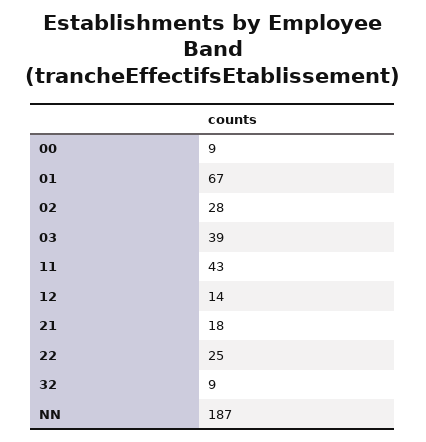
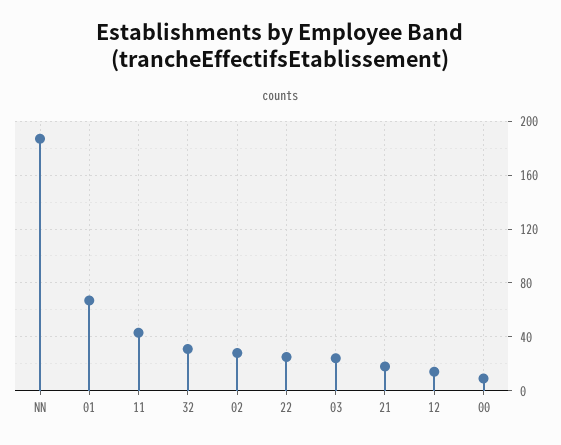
03: 39 -> 25
32: 9 -> 30

